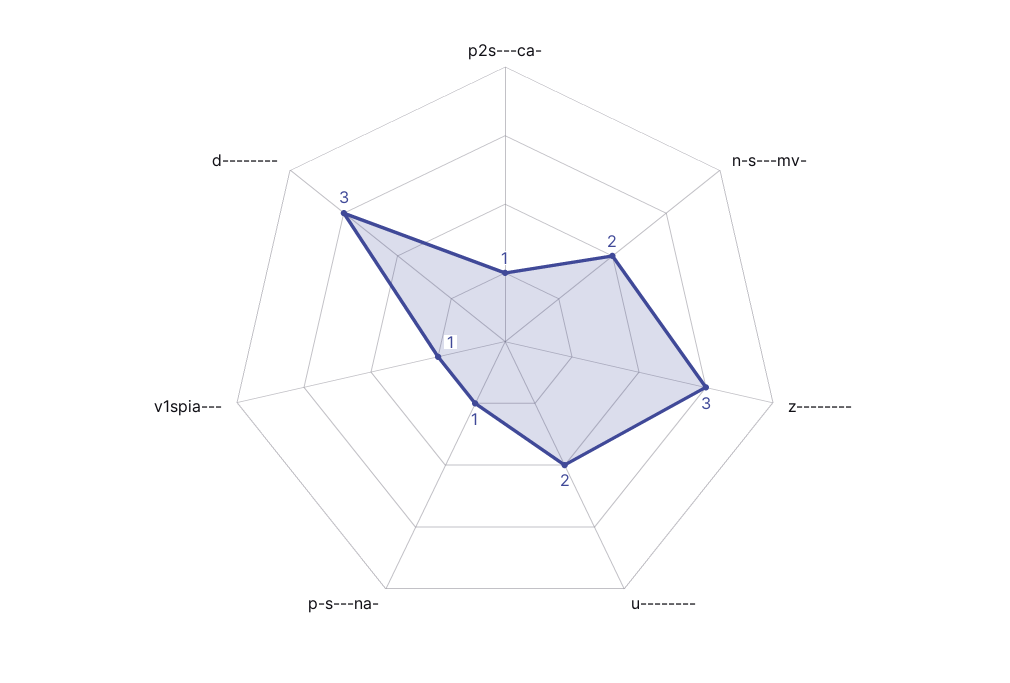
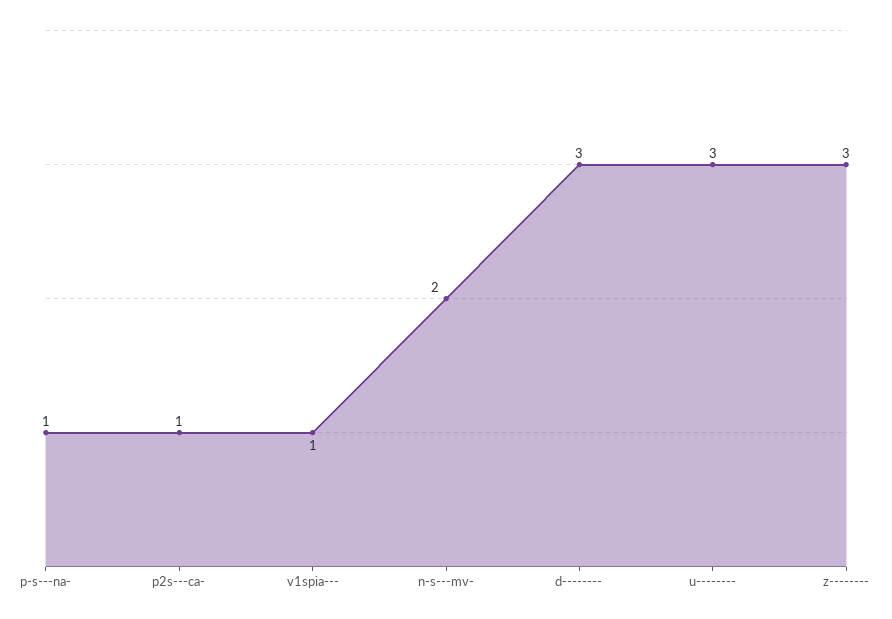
u--------: 2 -> 3

